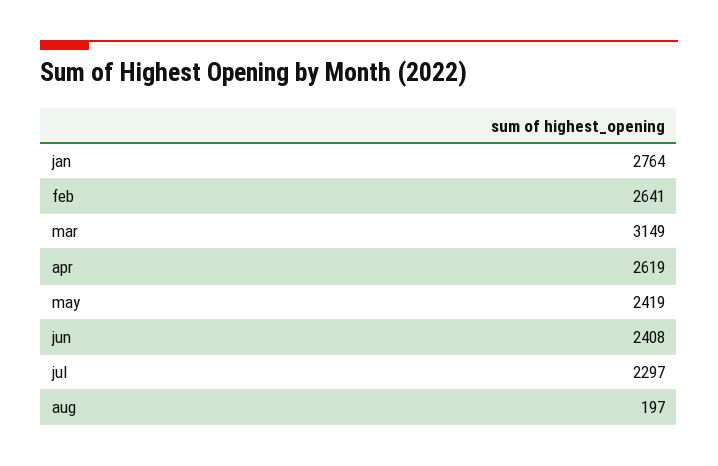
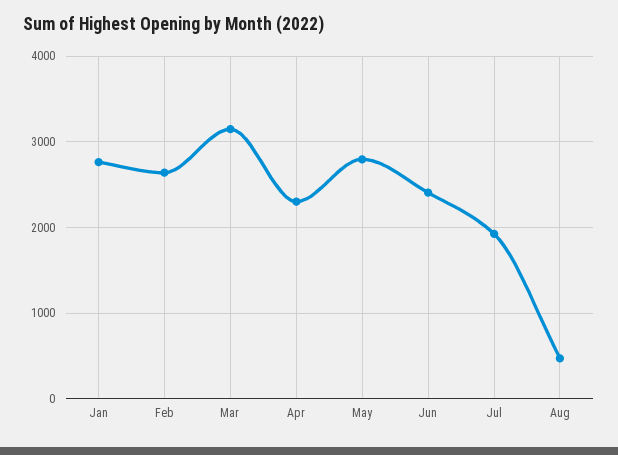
apr: 2619 -> 2300
may: 2419 -> 2800
jul: 2297 -> 1900
aug: 197 -> 500

